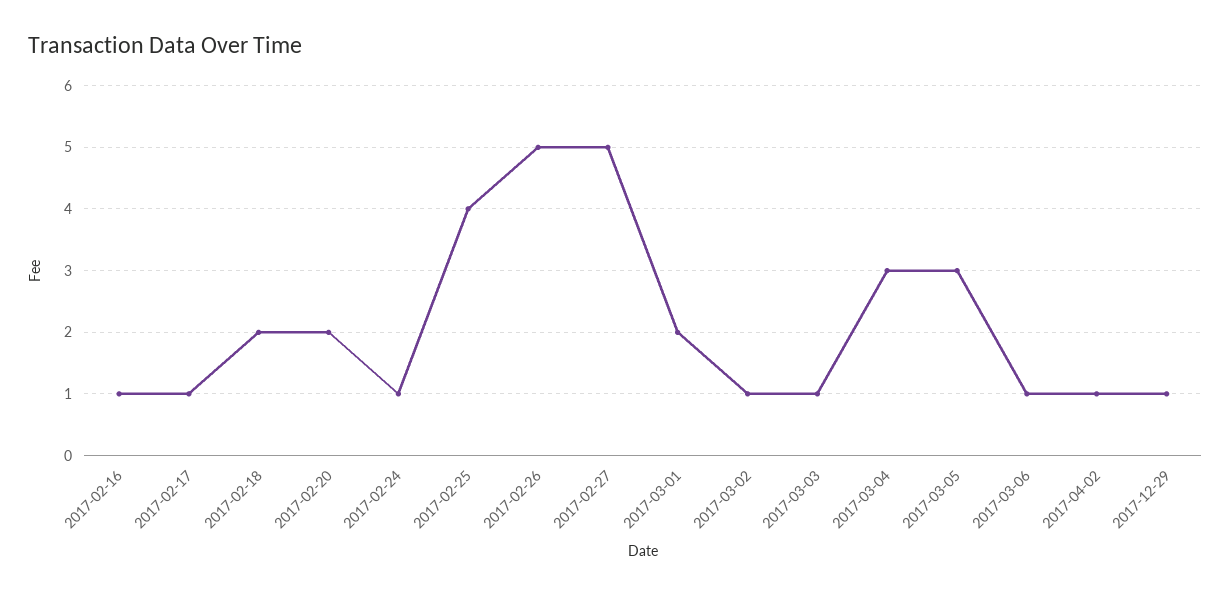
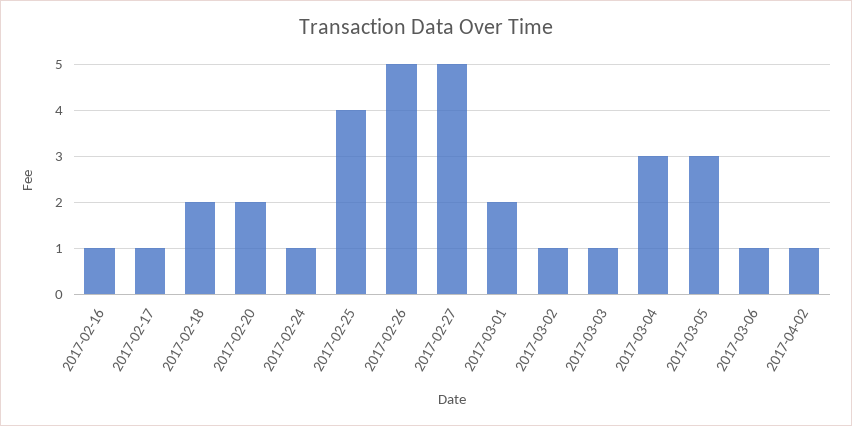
2017-12-29: 1 -> none

